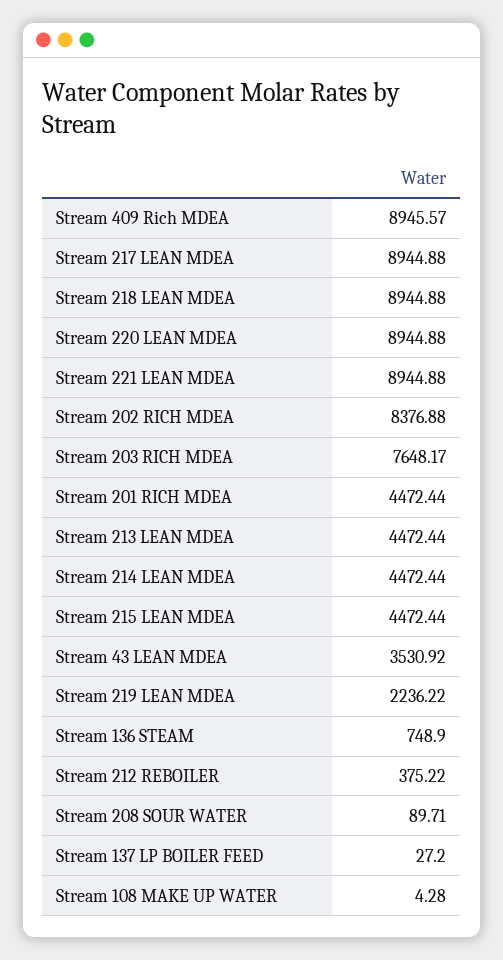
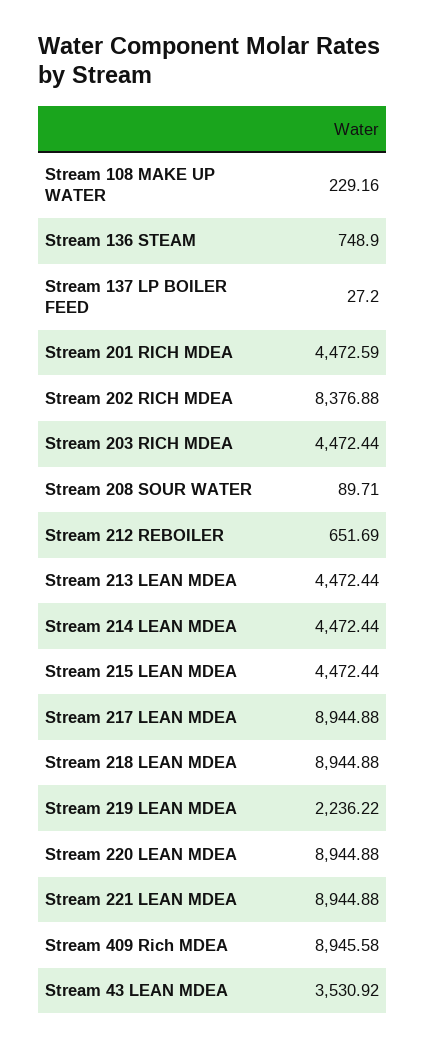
Stream 409 Rich MDEA: 8945.57 -> 8945.58
Stream 203 RICH MDEA: 7648.17 -> 4472.44
Stream 201 RICH MDEA: 4472.44 -> 4472.59
Stream 212 REBOILER: 375.22 -> 651.69
Stream 108 MAKE UP WATER: 4.28 -> 229.16

